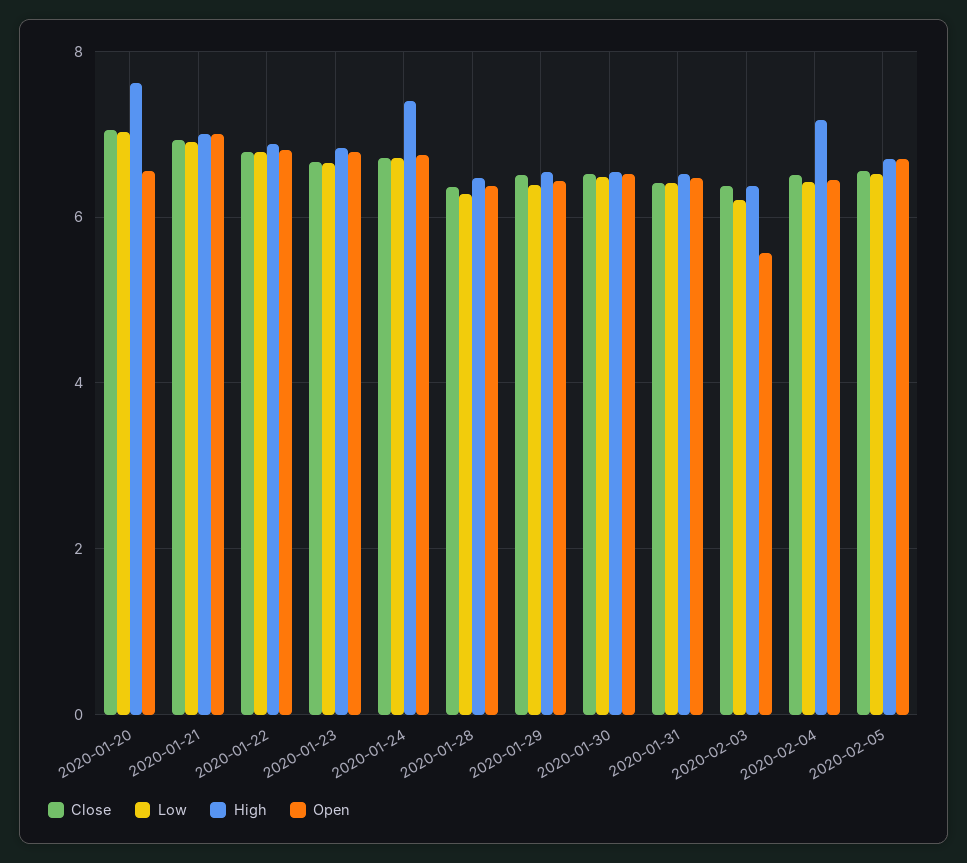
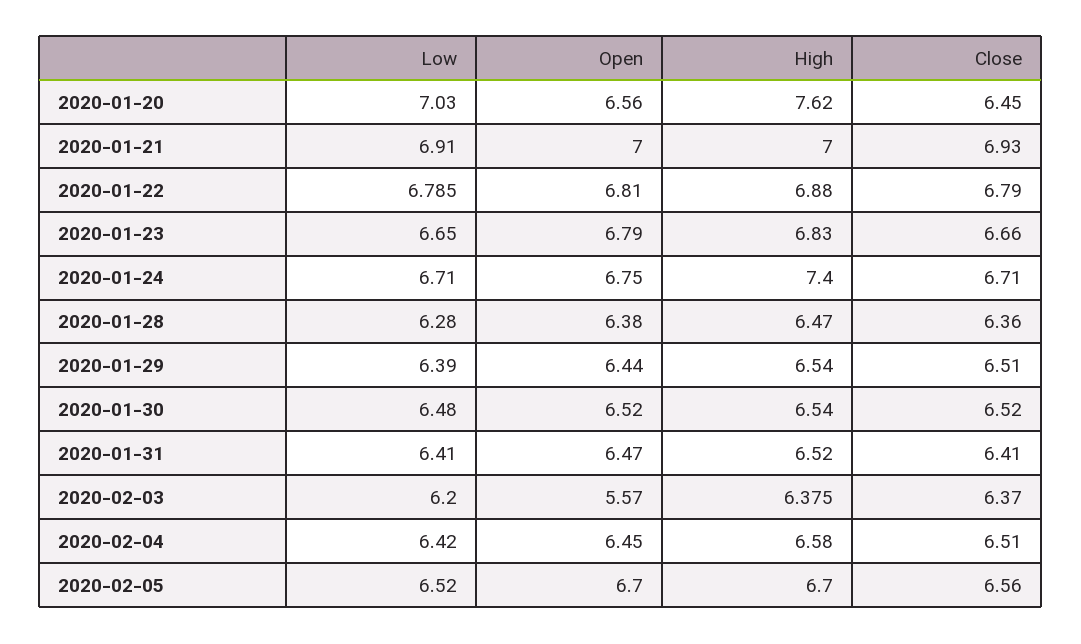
Close, 2020-01-20: 7 -> 6.45
High, 2020-02-04: 7.2 -> 6.58

